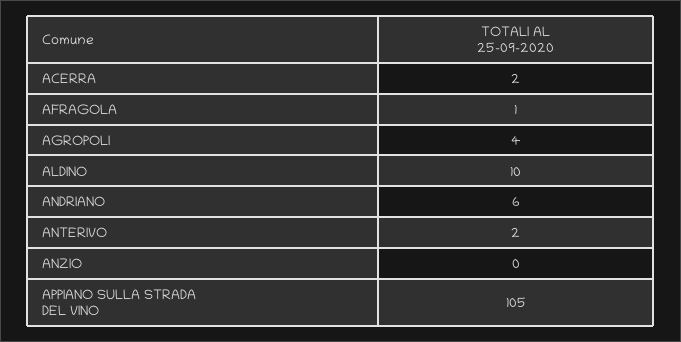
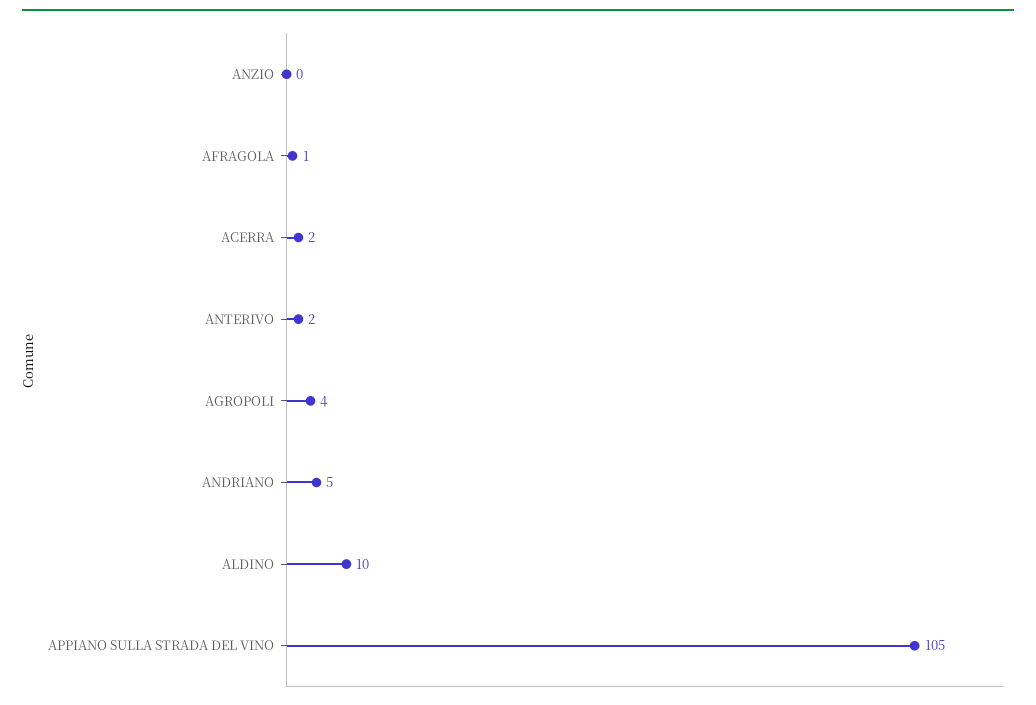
ANDRIANO: 6 -> 5

